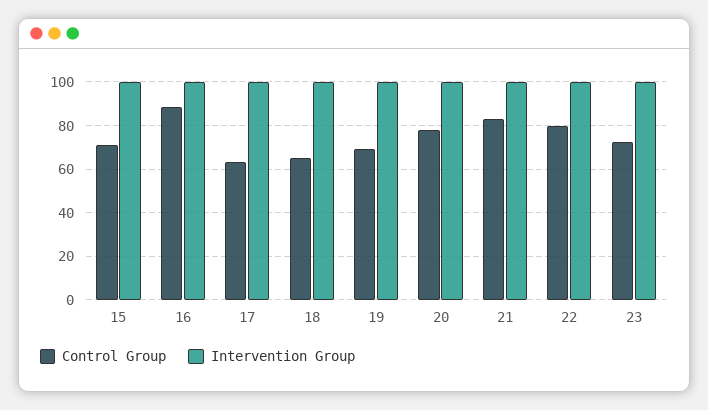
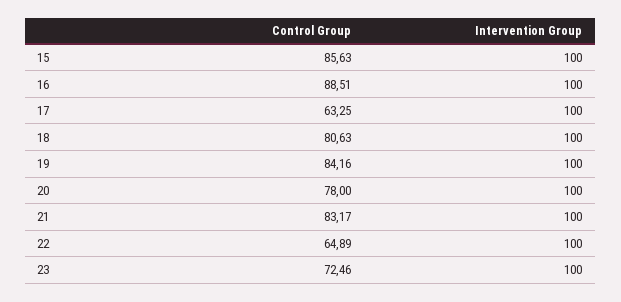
Control Group, 15: 70 -> 85.63
Control Group, 18: 65 -> 80.63
Control Group, 19: 70 -> 84.16
Control Group, 22: 80 -> 64.89

